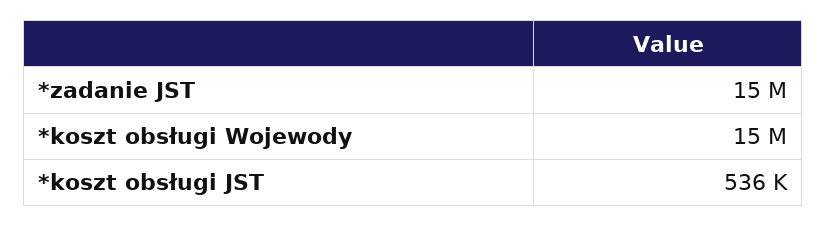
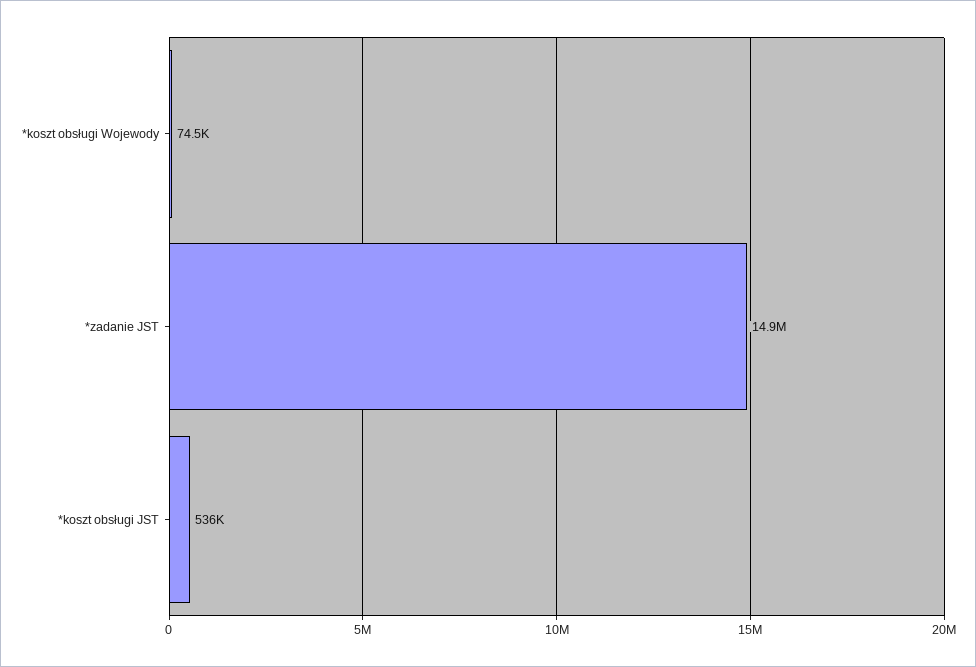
*koszt obsługi Wojewody: 15000000 -> 74500

